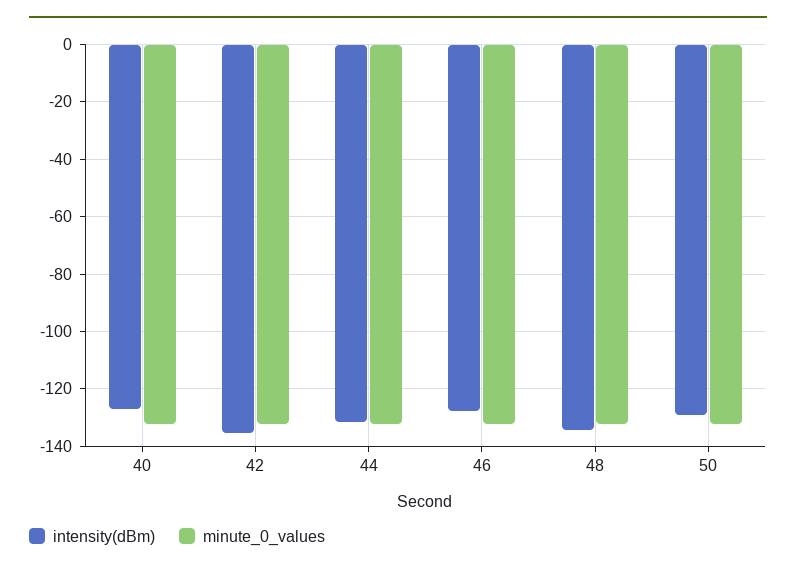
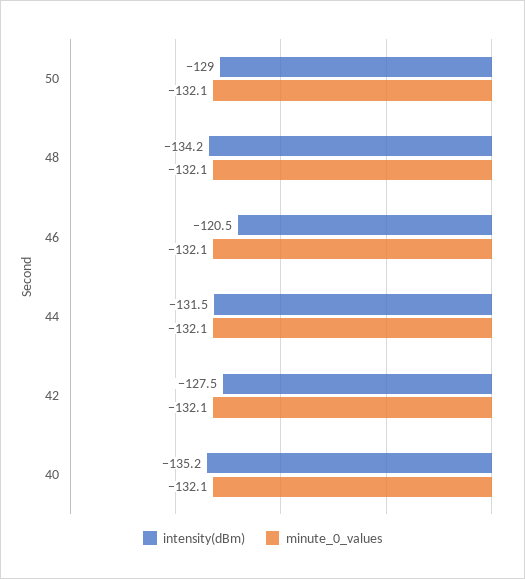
intensity(dBm), 40: -127.5 -> -135.2
intensity(dBm), 42: -135 -> -127.5
intensity(dBm), 46: -127.5 -> -120.5

